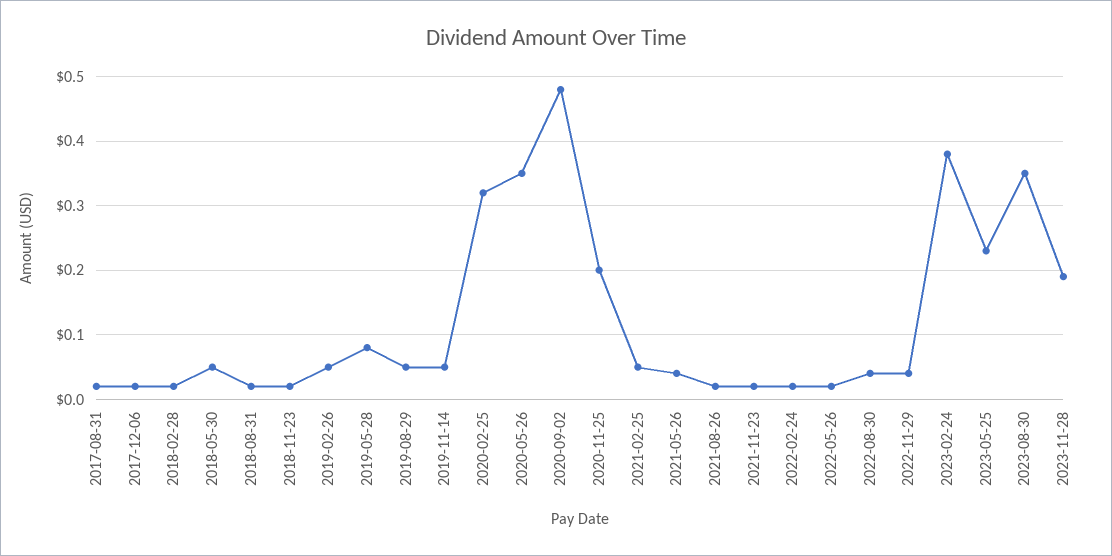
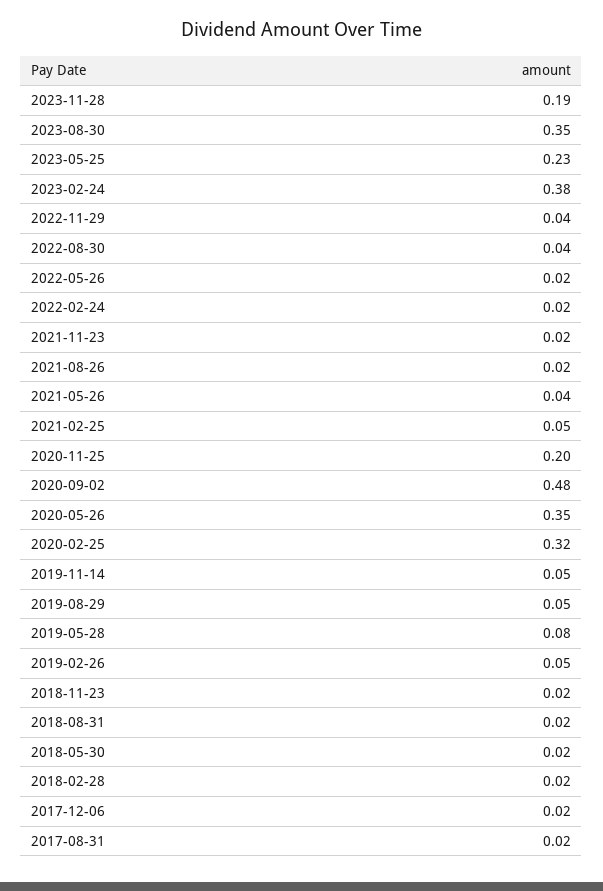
2018-05-30: 0.05 -> 0.02

